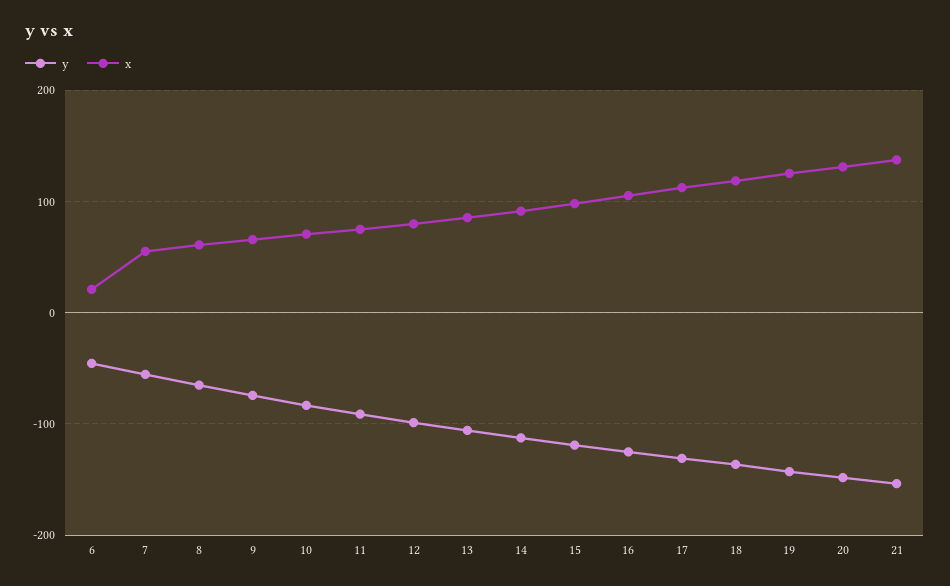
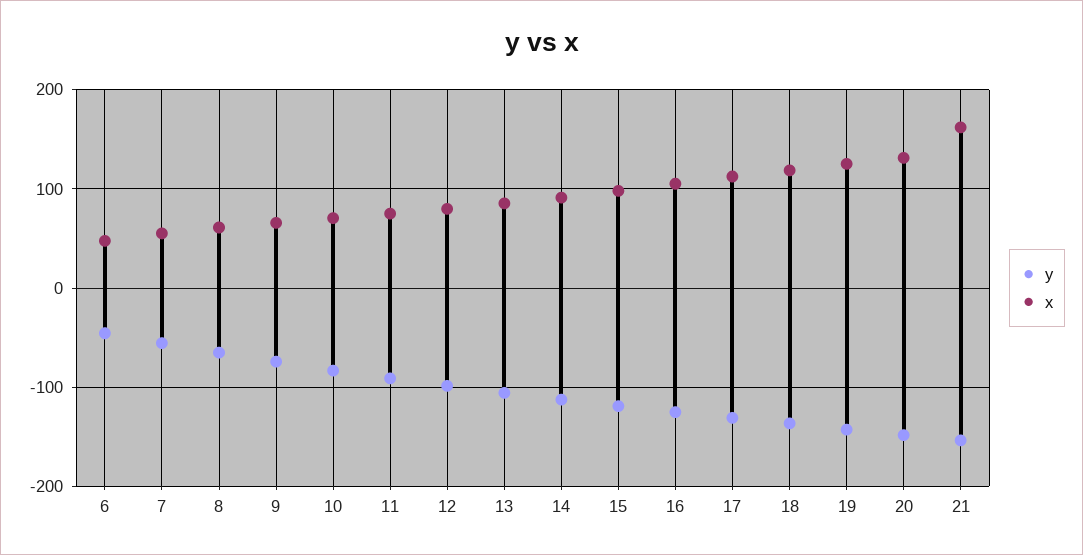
x, 6: 20 -> 50
x, 21: 140 -> 160

